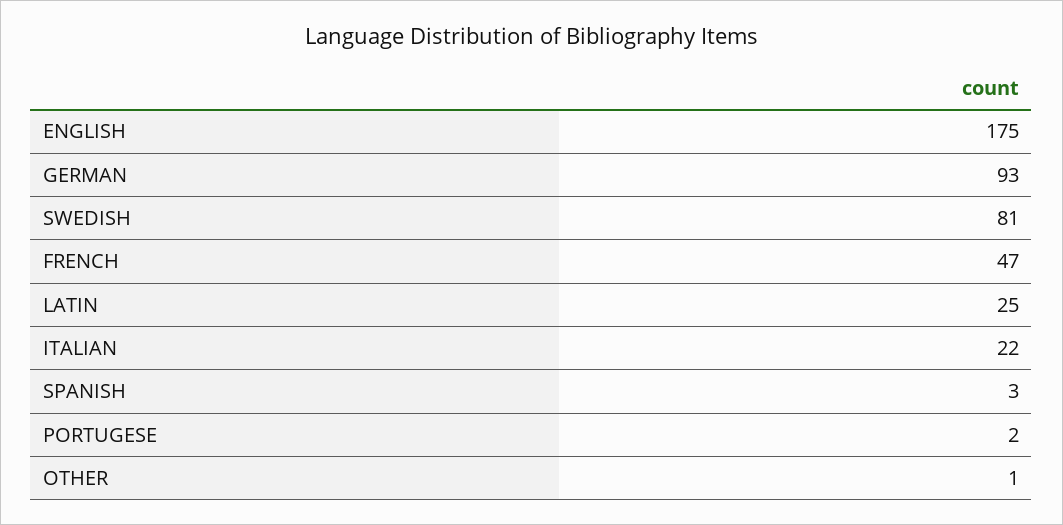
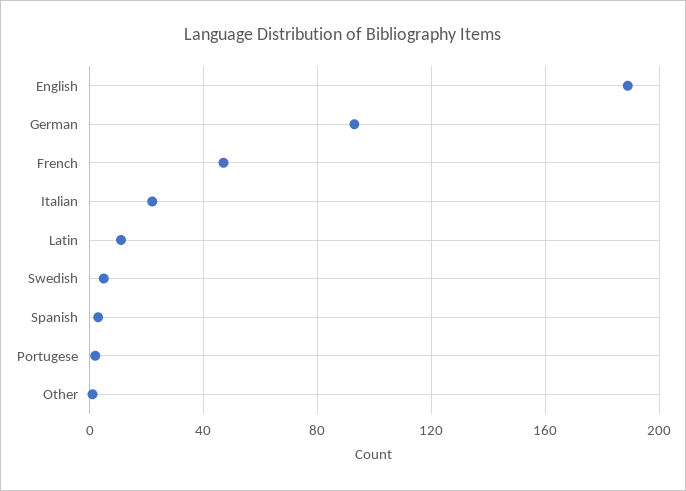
ENGLISH: 175 -> 190
SWEDISH: 81 -> 5
LATIN: 25 -> 10

